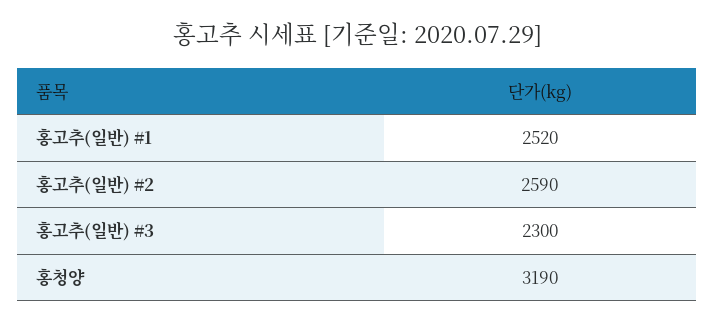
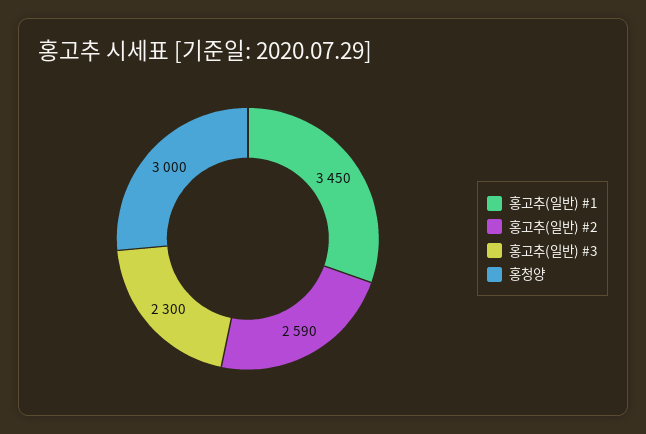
홍고추(일반) #1: 2520 -> 3450
홍청양: 3190 -> 3000

